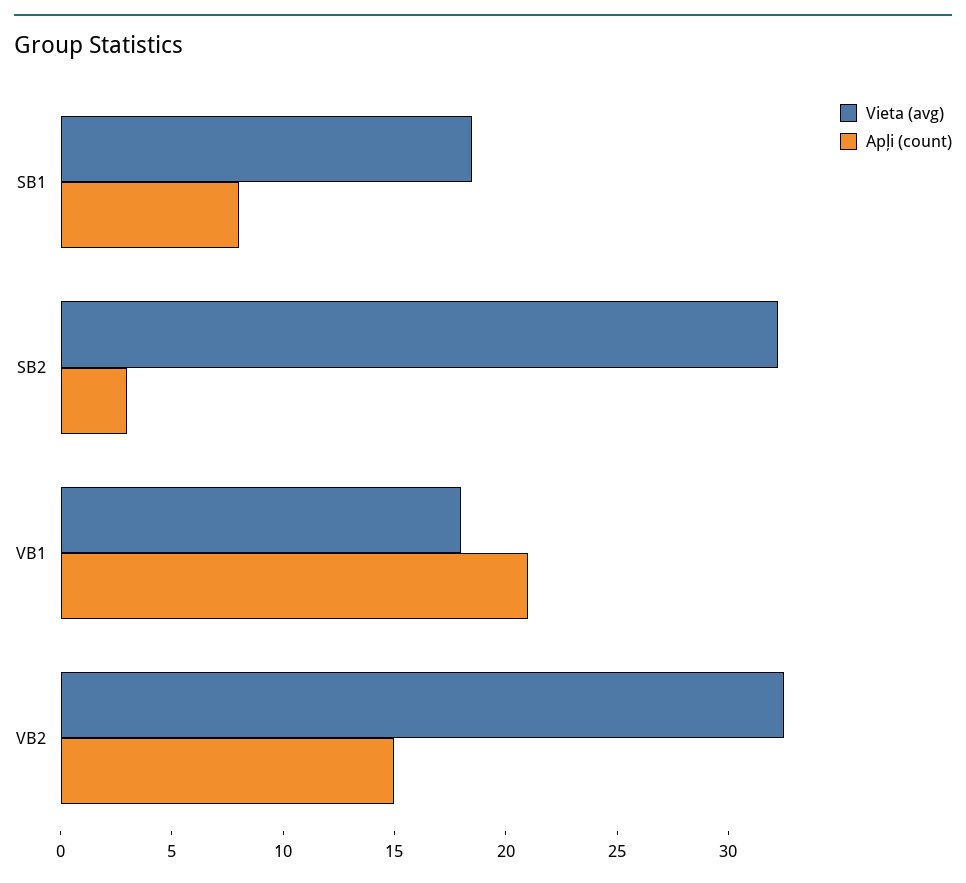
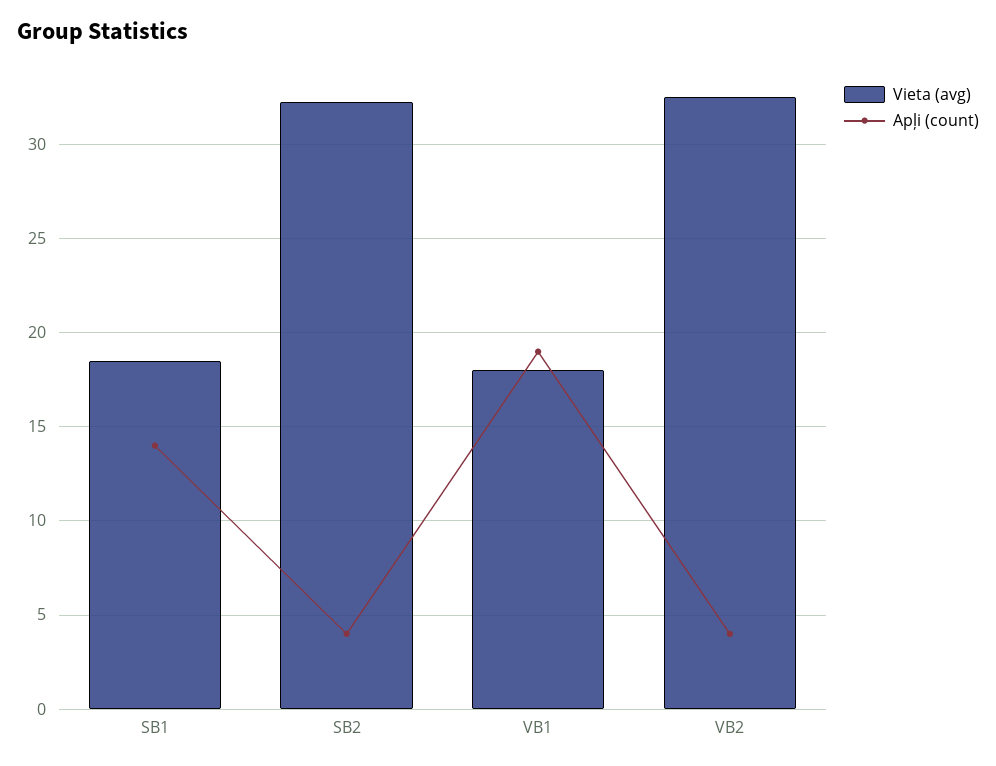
Apļi (count), SB1: 8 -> 14
Apļi (count), SB2: 3 -> 4
Apļi (count), VB1: 21 -> 19
Apļi (count), VB2: 15 -> 4

